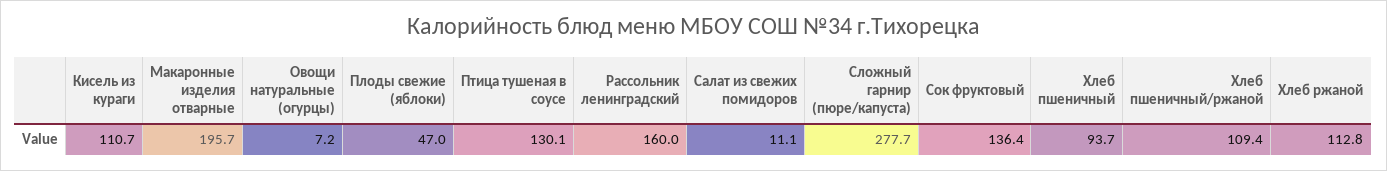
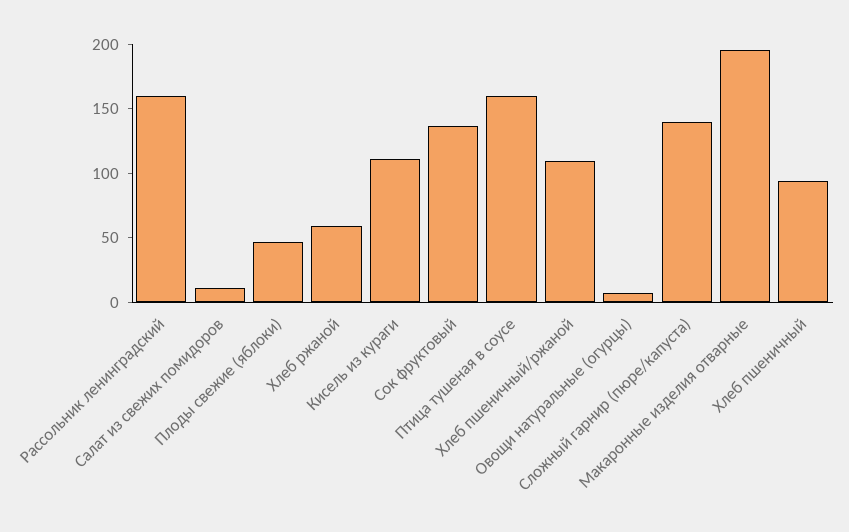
Птица тушеная в соусе: 130.1 -> 160
Сложный гарнир (пюре/капуста): 277.7 -> 140
Хлеб ржаной: 112.8 -> 60

